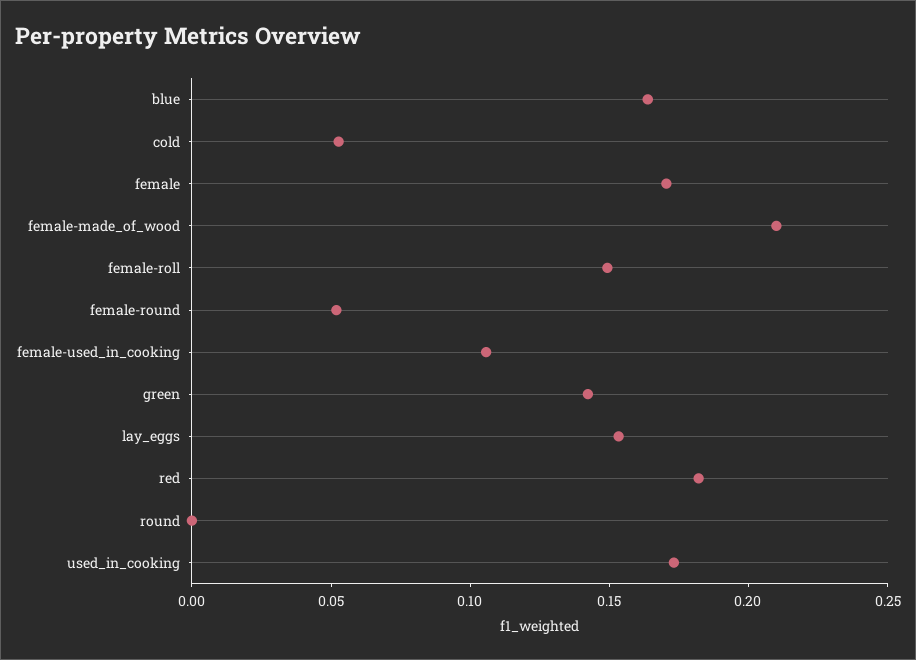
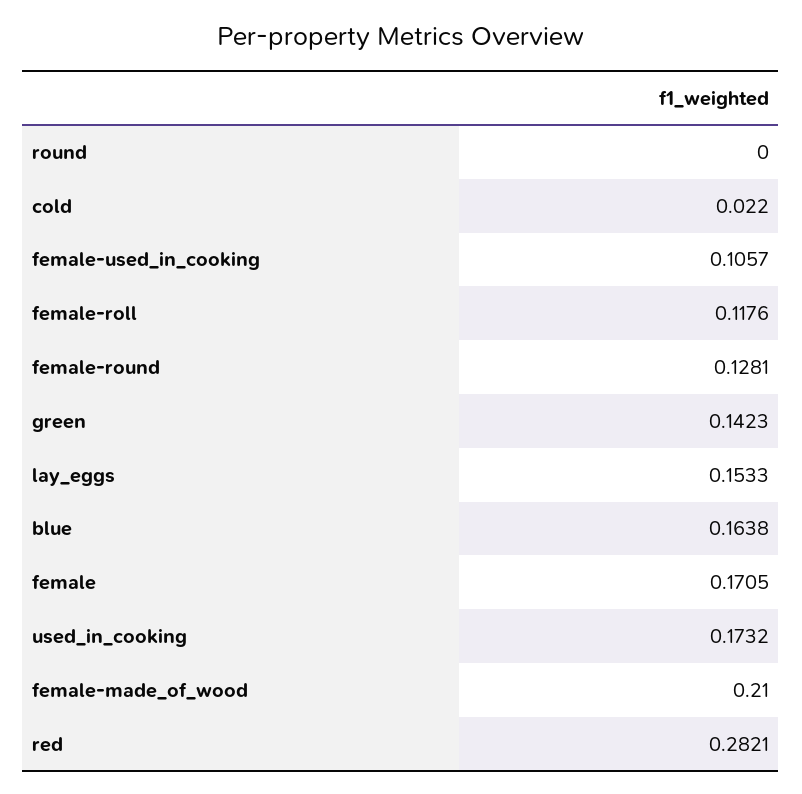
cold: 0.05 -> 0.022
female-roll: 0.15 -> 0.1176
female-round: 0.05 -> 0.1281
red: 0.18 -> 0.2821

